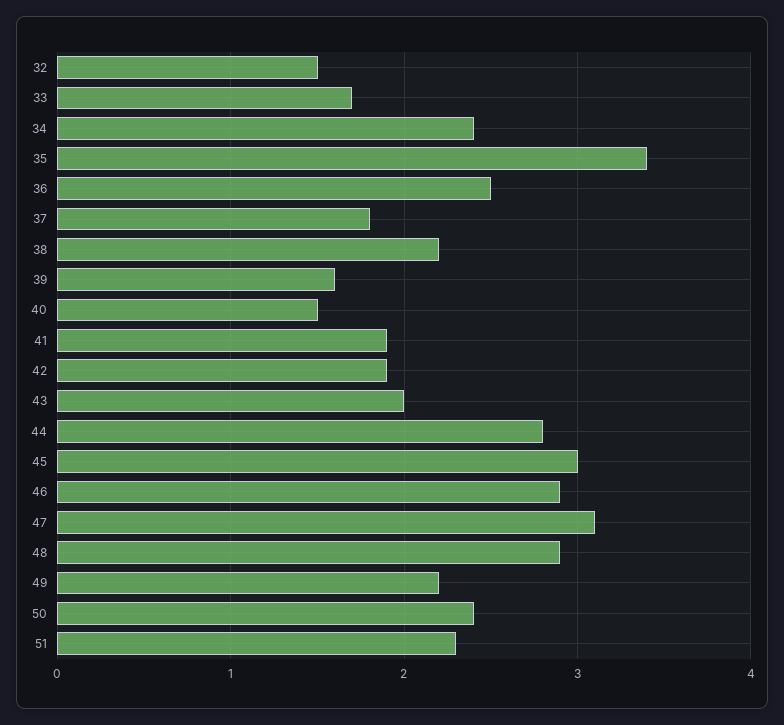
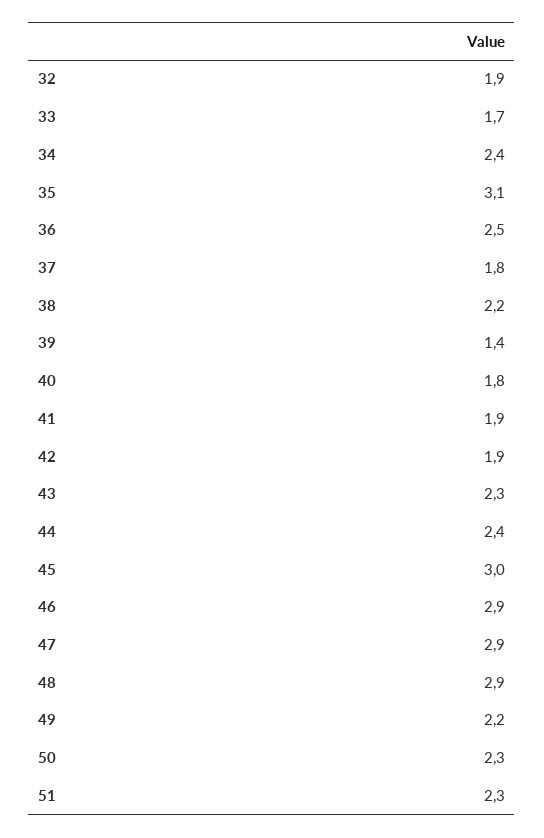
32: 1.5 -> 1.9
35: 3.4 -> 3.1
39: 1.6 -> 1.4
40: 1.5 -> 1.8
43: 2 -> 2.3
44: 2.8 -> 2.4
47: 3.1 -> 2.9
50: 2.4 -> 2.3

